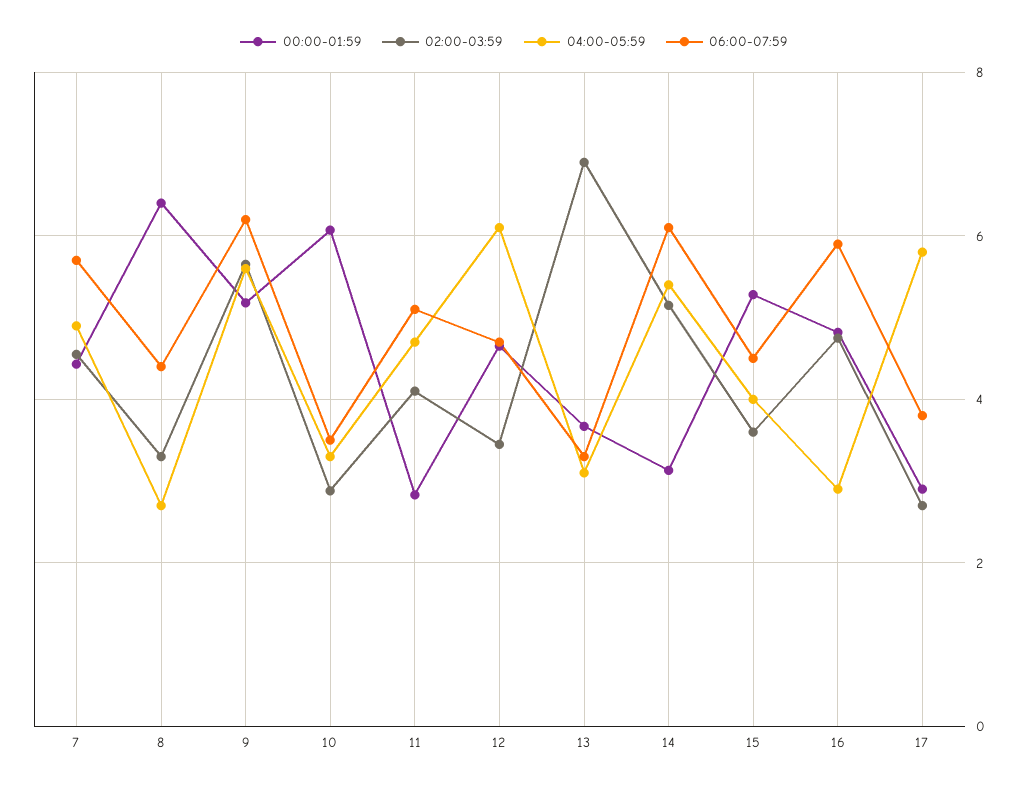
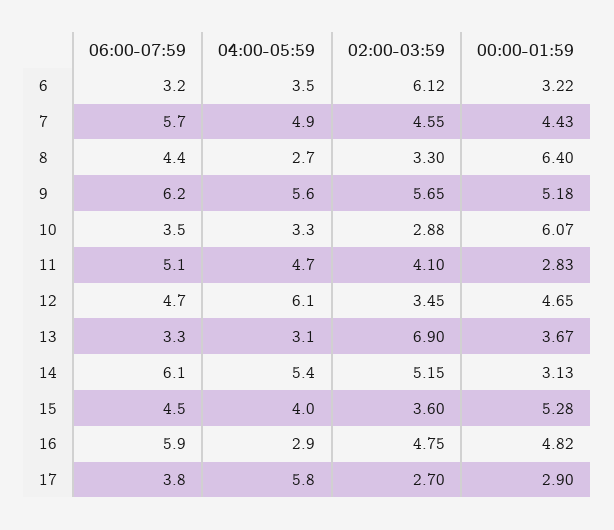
06:00-07:59, 6: none -> 3.2
04:00-05:59, 6: none -> 3.5
02:00-03:59, 6: none -> 6.12
00:00-01:59, 6: none -> 3.22

